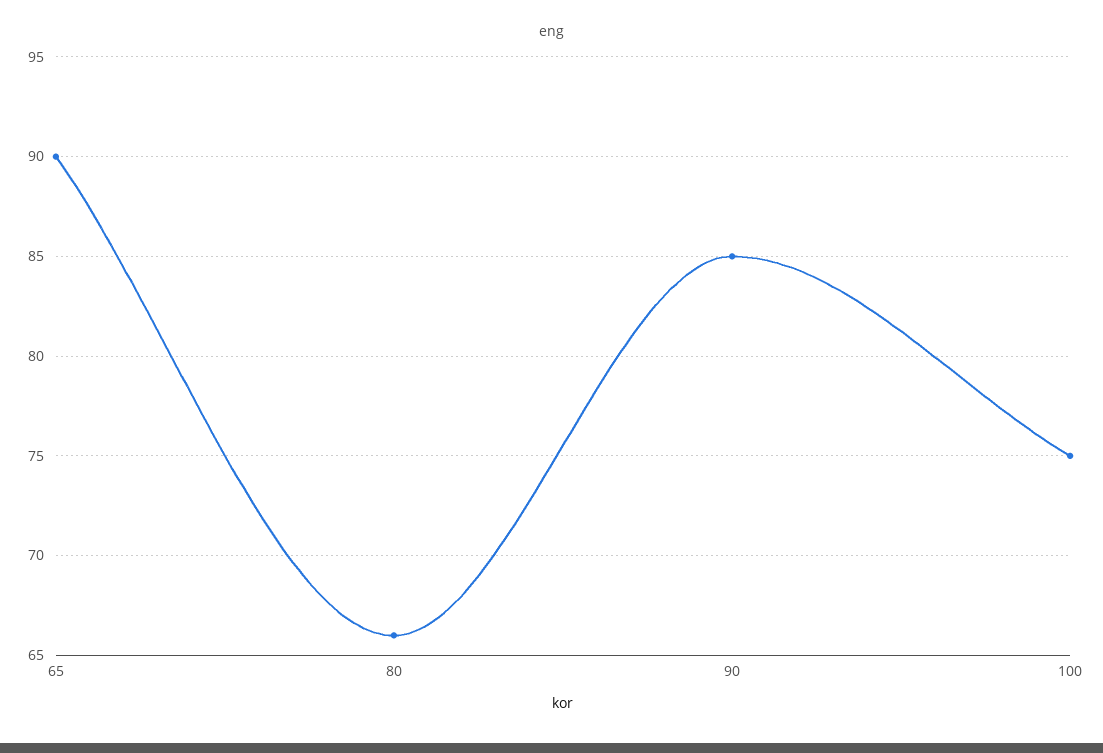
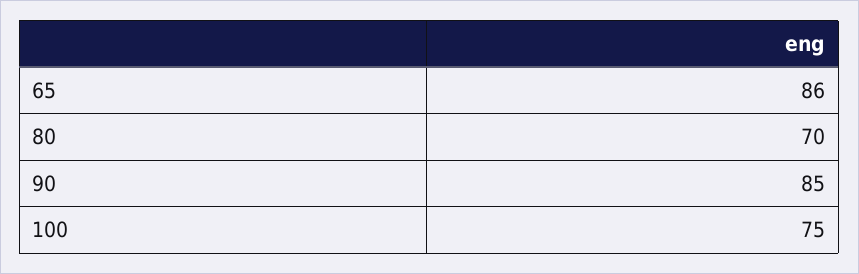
65: 90 -> 86
80: 66 -> 70

